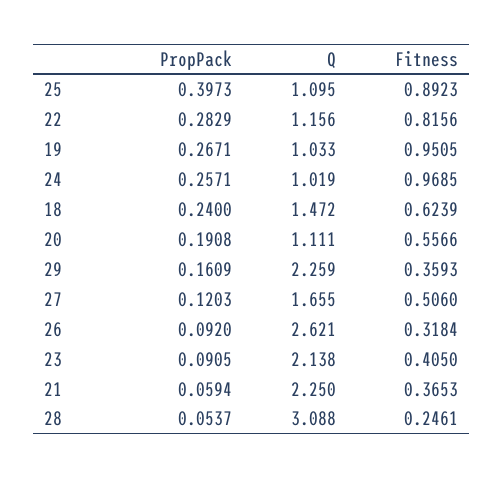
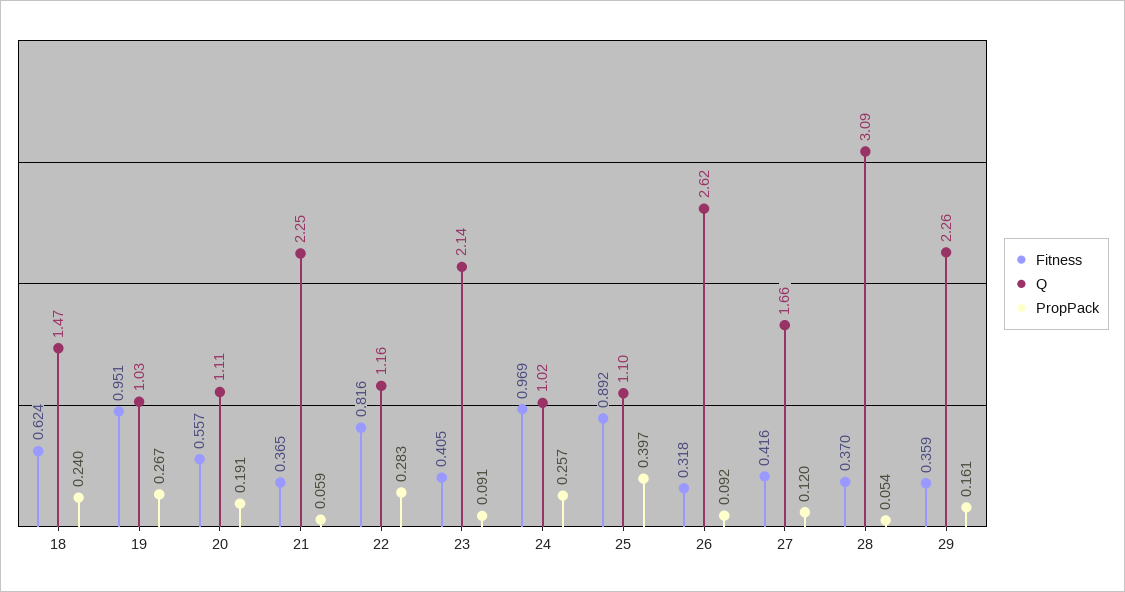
Fitness, 27: 0.506 -> 0.416
Fitness, 28: 0.2461 -> 0.37

